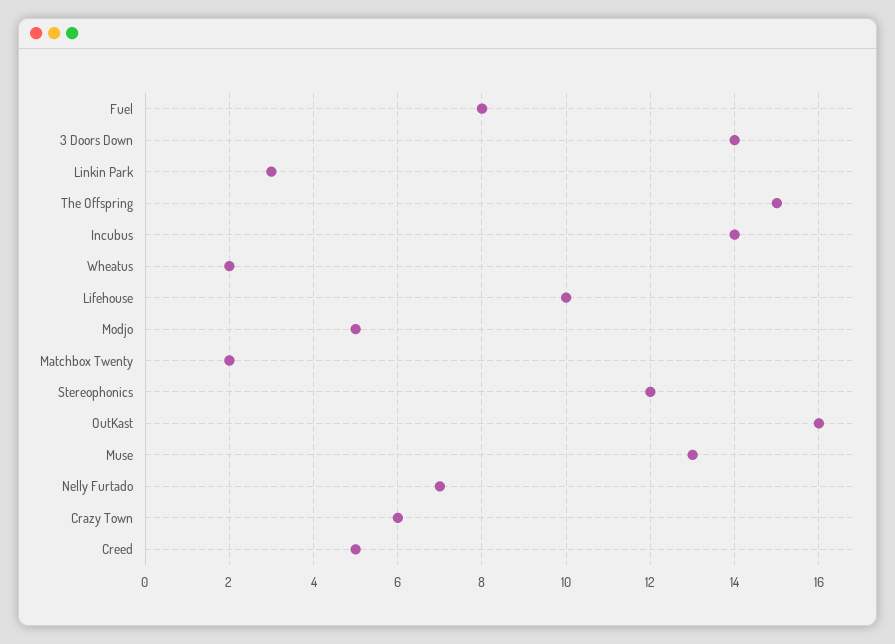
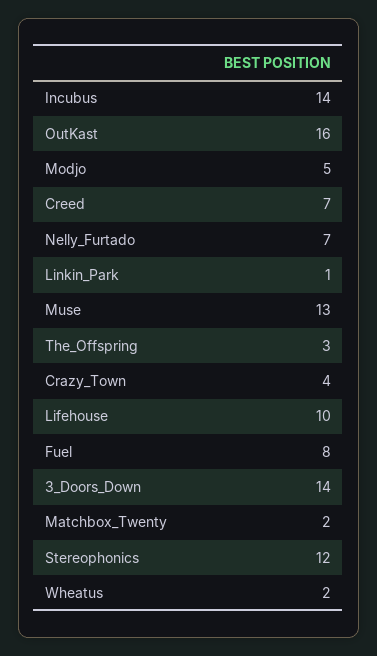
Linkin Park: 3 -> 1
The Offspring: 15 -> 3
Crazy Town: 6 -> 4
Creed: 5 -> 7

